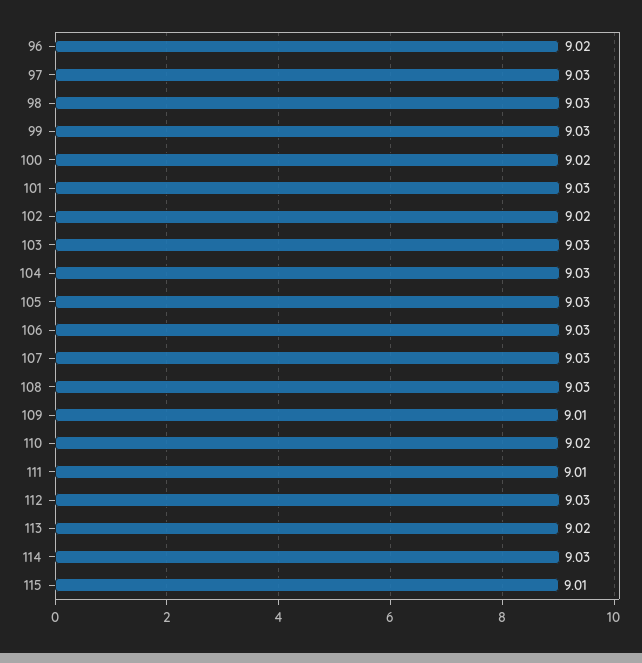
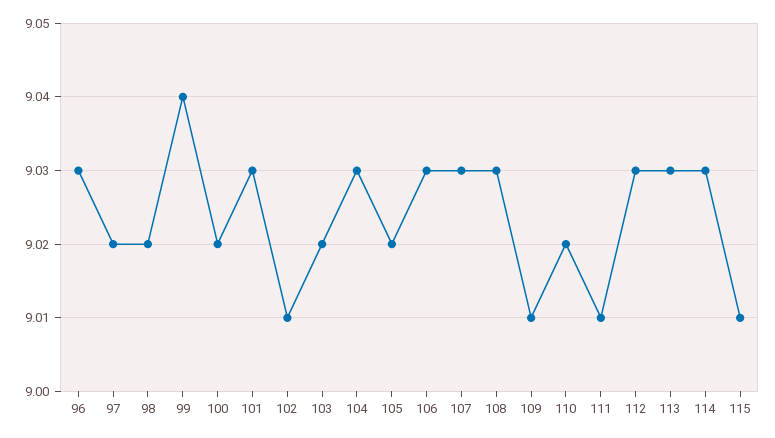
96: 9.02 -> 9.03
97: 9.03 -> 9.02
98: 9.03 -> 9.02
99: 9.03 -> 9.04
102: 9.02 -> 9.01
103: 9.03 -> 9.02
105: 9.03 -> 9.02
113: 9.02 -> 9.03

